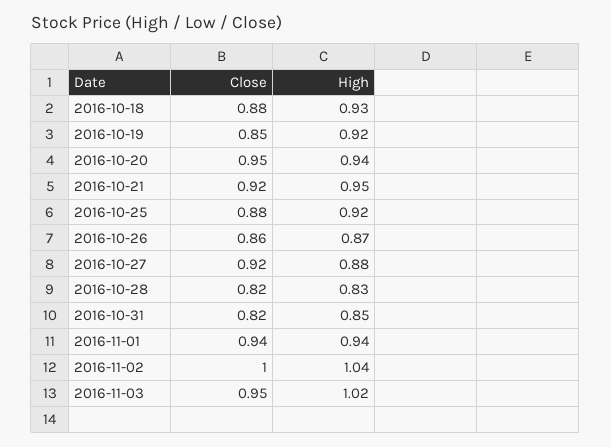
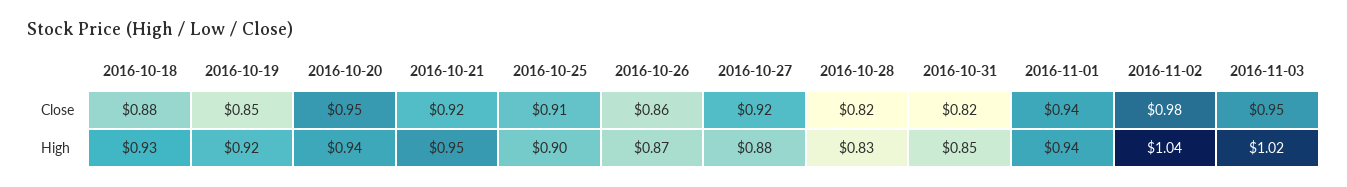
Close, 2016-10-25: 0.88 -> 0.91
High, 2016-10-25: 0.92 -> 0.9
Close, 2016-11-02: 1 -> 0.98

